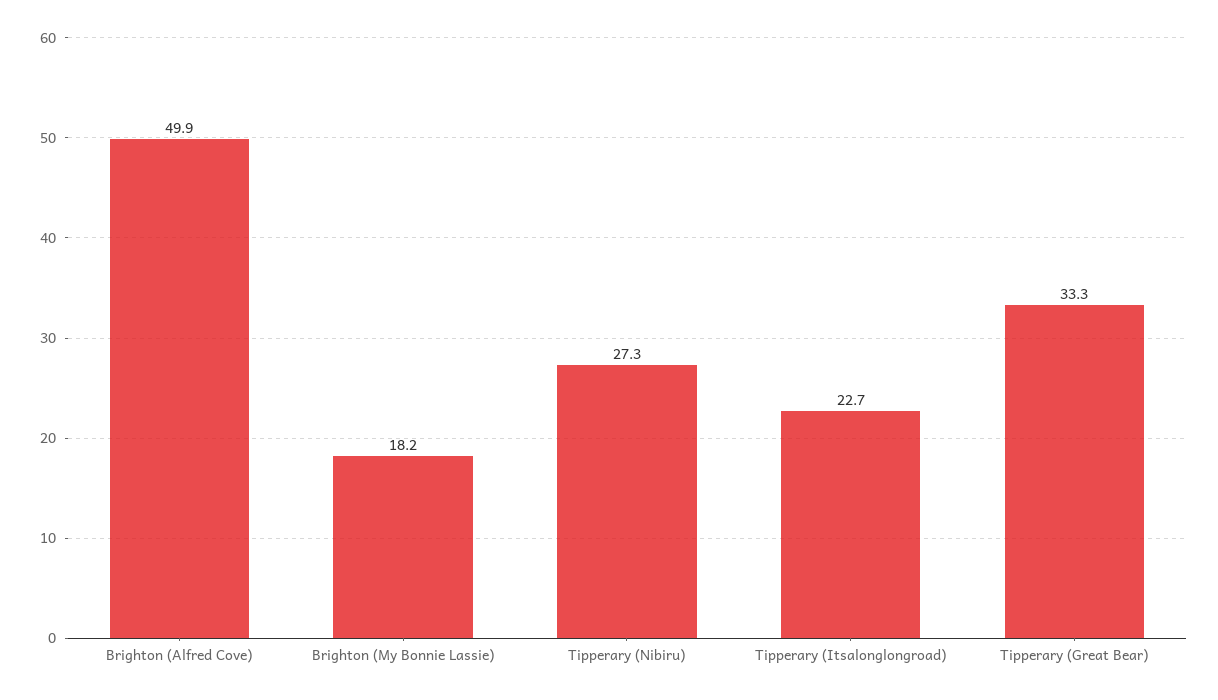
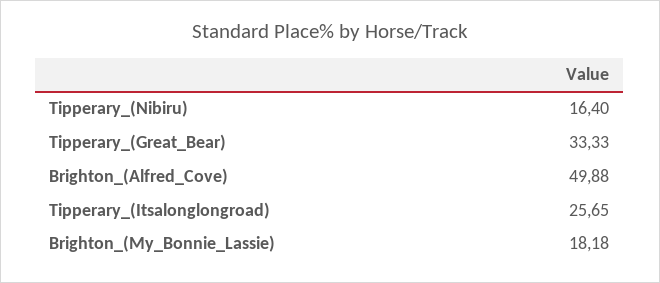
Tipperary (Nibiru): 27.3 -> 16.4
Tipperary (Itsalonglongroad): 22.7 -> 25.65

